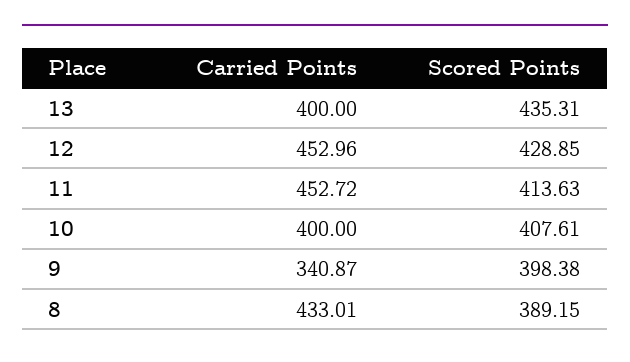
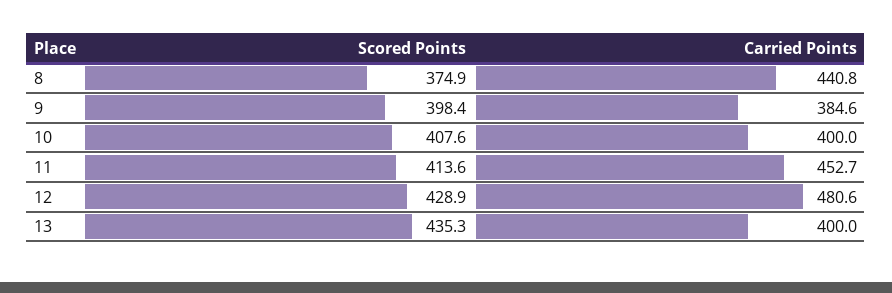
Carried Points, 12: 452.96 -> 480.6
Carried Points, 9: 340.87 -> 384.6
Carried Points, 8: 433.01 -> 440.8
Scored Points, 8: 389.15 -> 374.9

